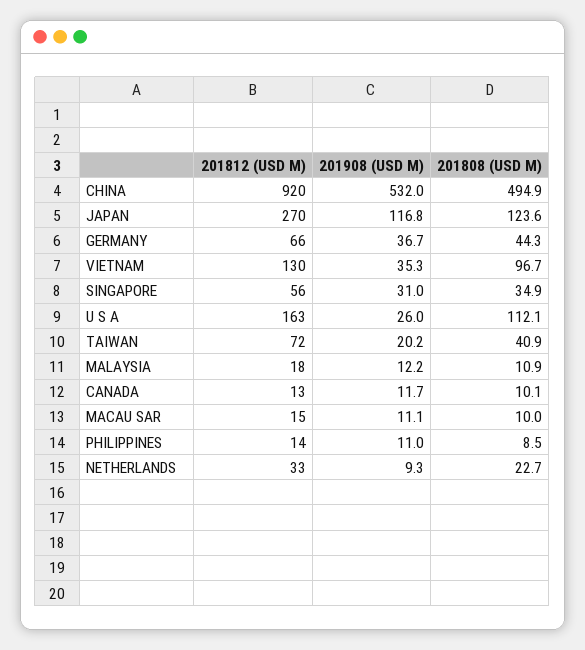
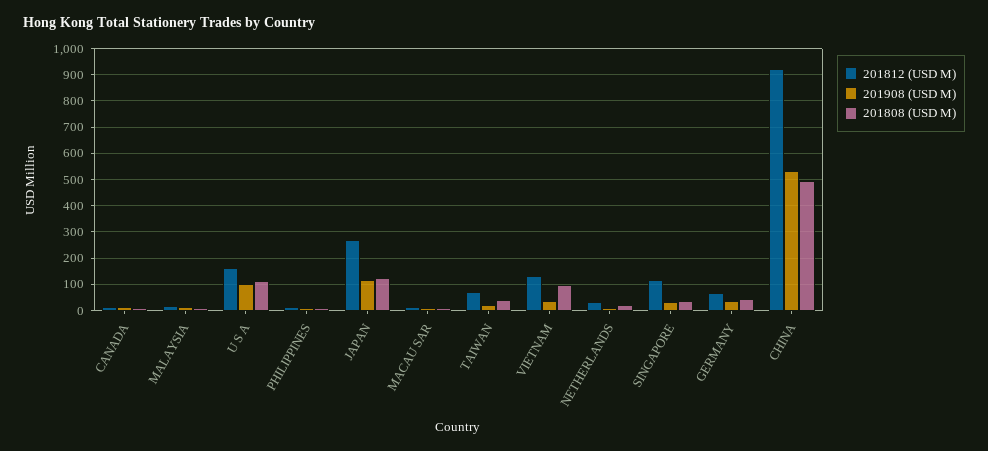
201812 (USD M), SINGAPORE: 56 -> 125
201908 (USD M), U S A: 26 -> 100

